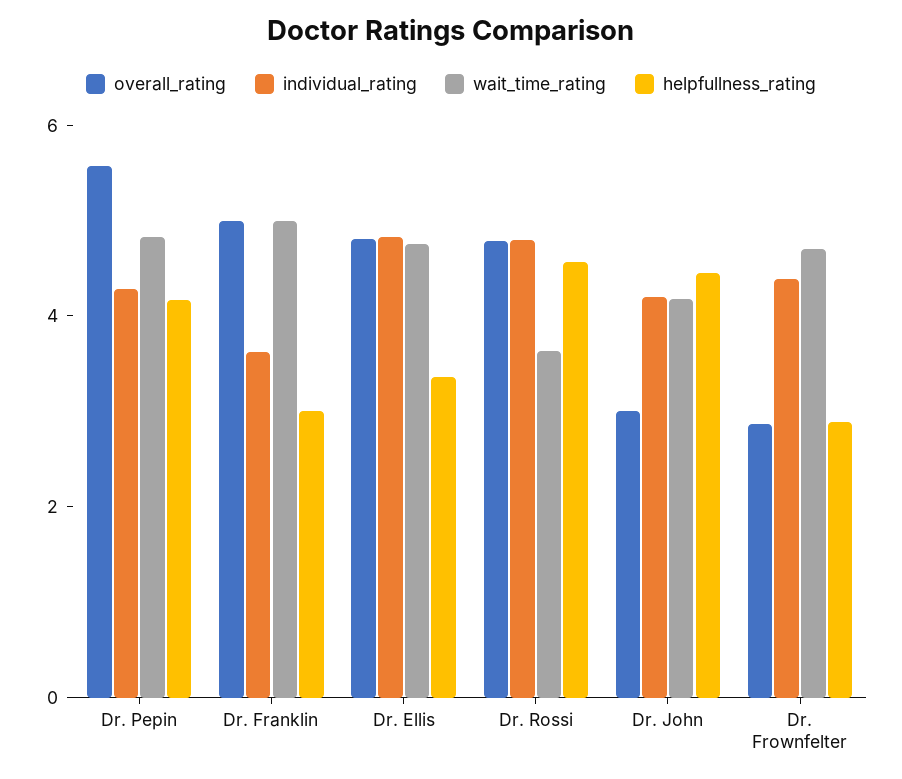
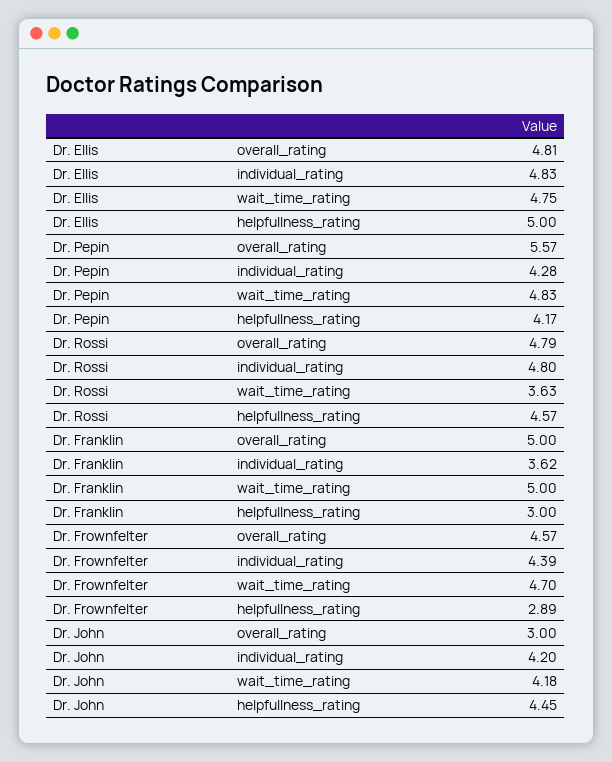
helpfullness_rating, Dr. Ellis: 3.5 -> 5
overall_rating, Dr. Frownfelter: 3 -> 4.57

